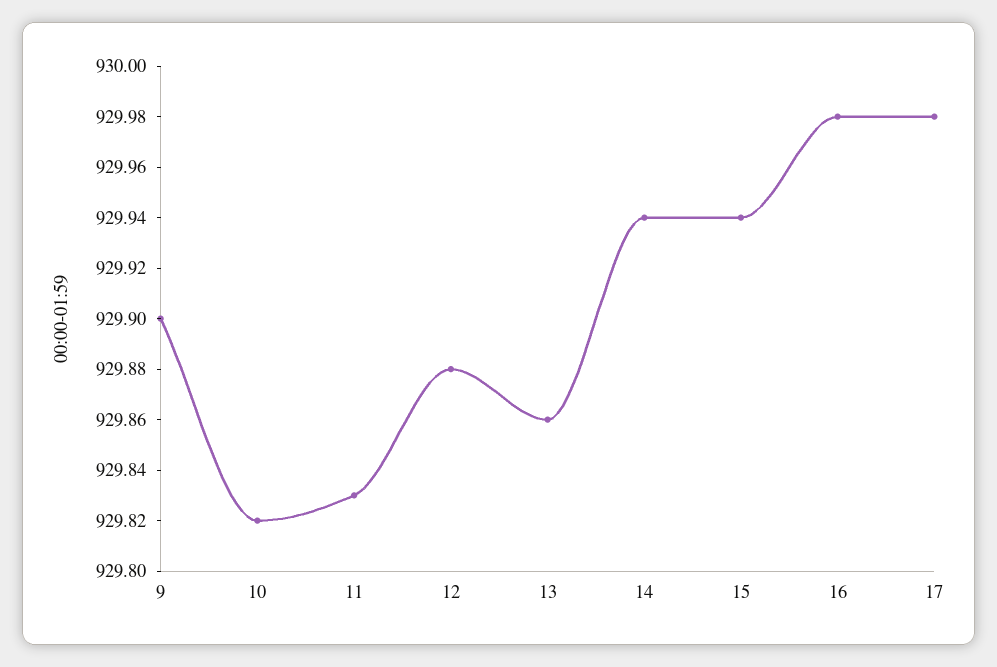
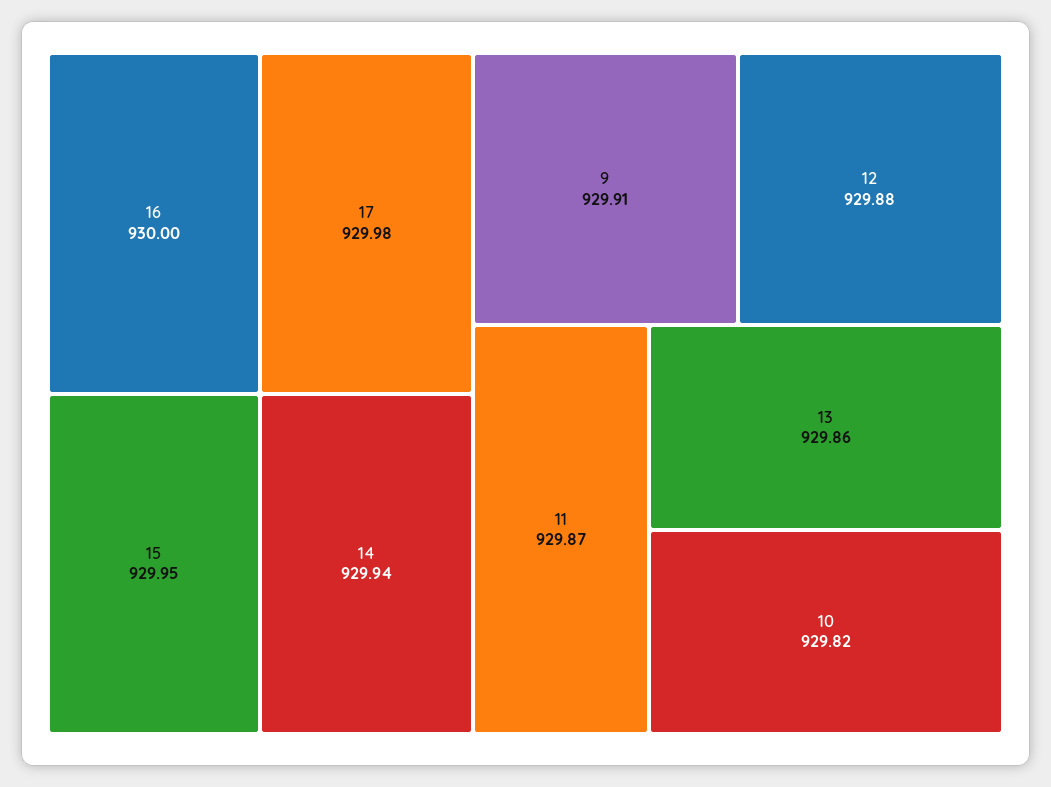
9: 929.9 -> 929.91
11: 929.83 -> 929.87
15: 929.94 -> 929.95
16: 929.98 -> 930

